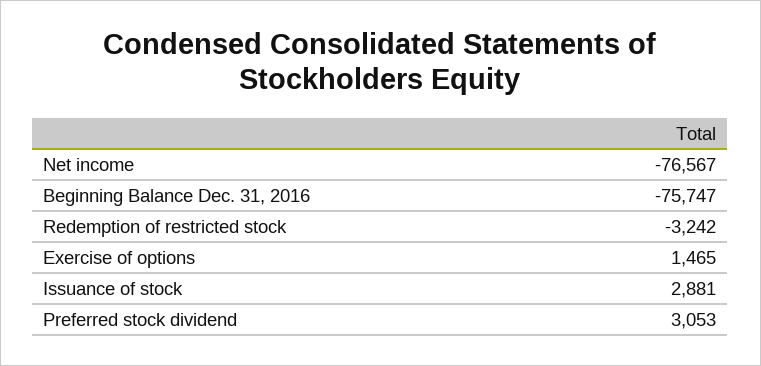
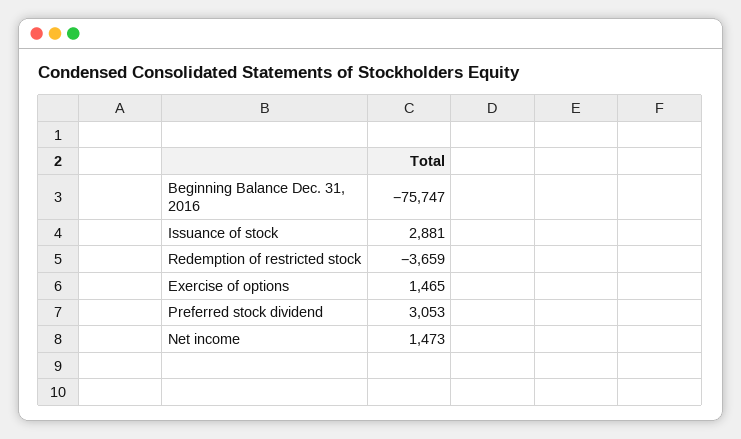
Net income: -76567 -> 1473
Redemption of restricted stock: -3242 -> -3659

